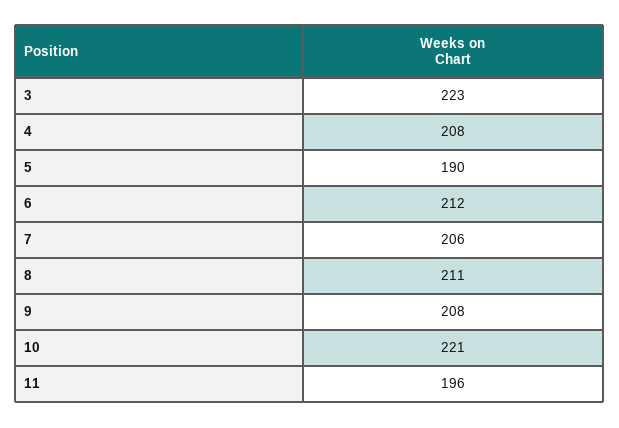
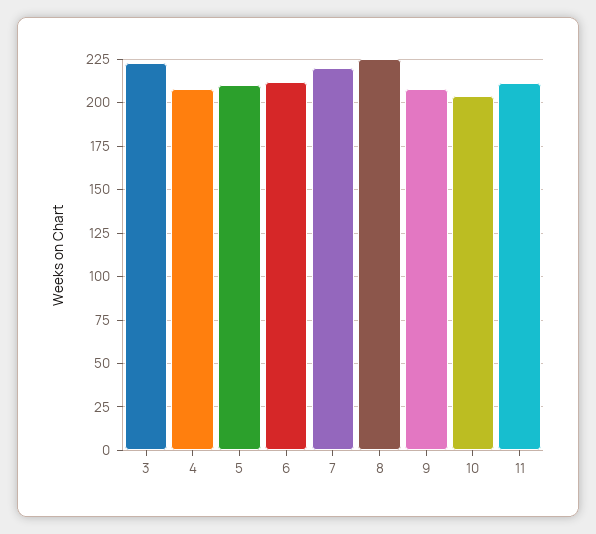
5: 190 -> 210
7: 206 -> 220
8: 211 -> 225
10: 221 -> 205
11: 196 -> 210

